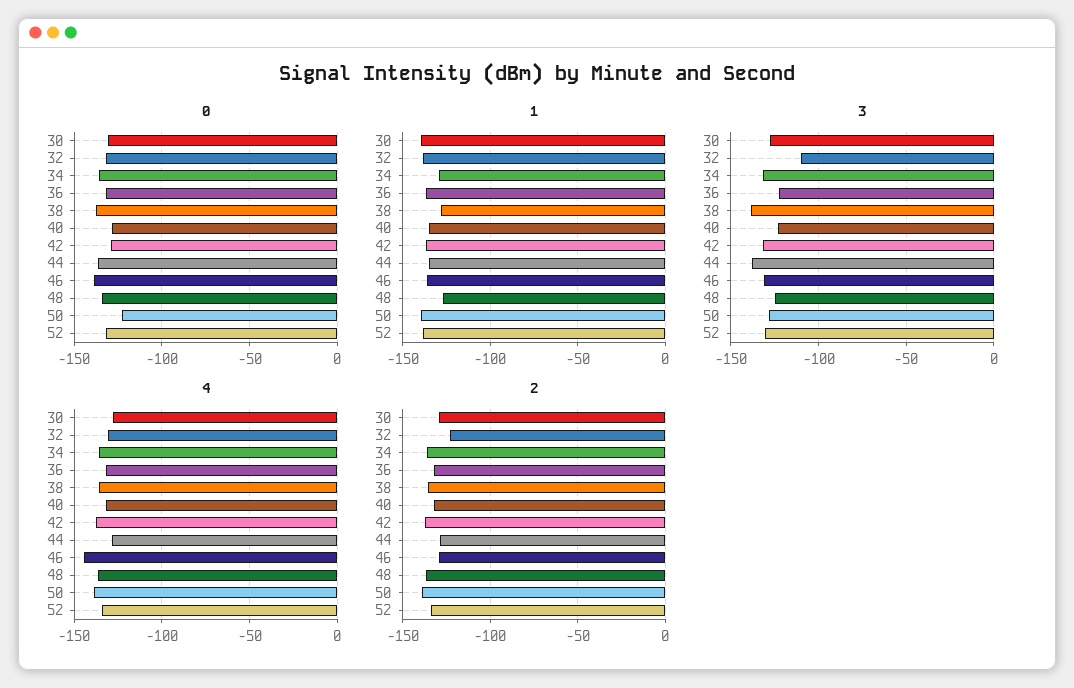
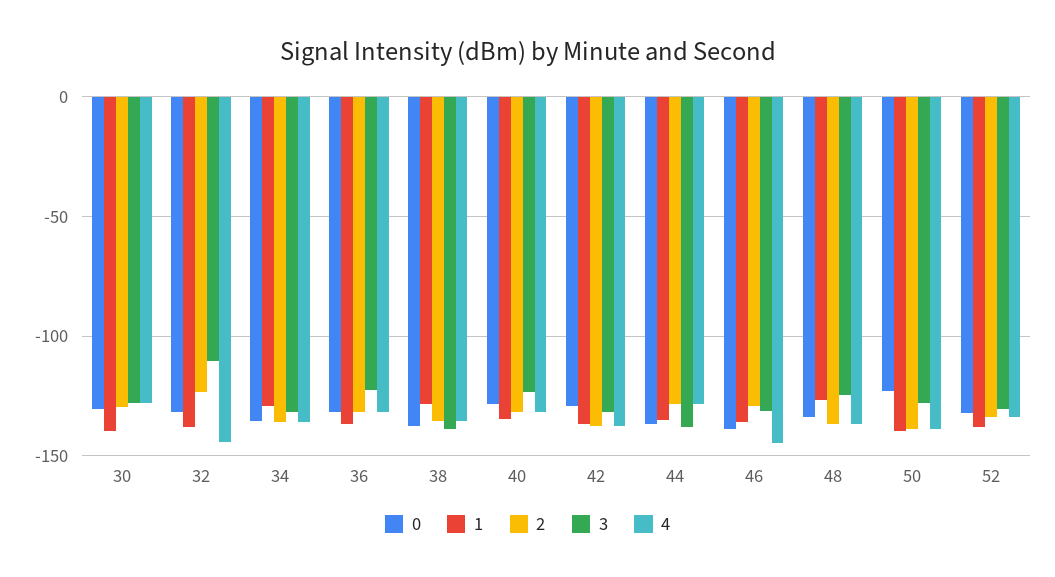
4, 32: -130 -> -145

